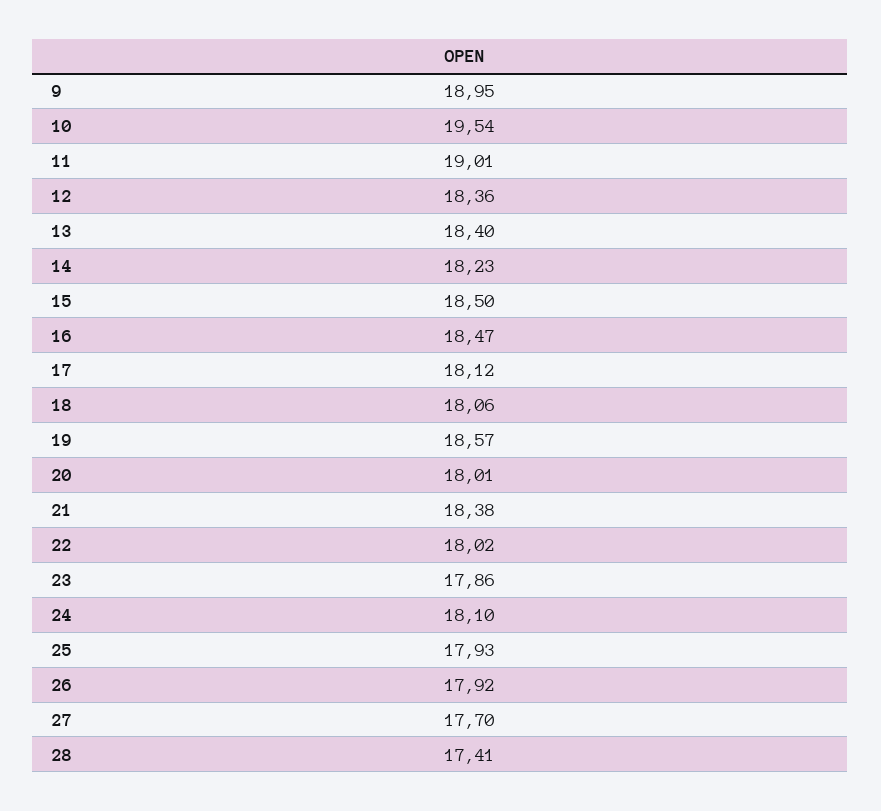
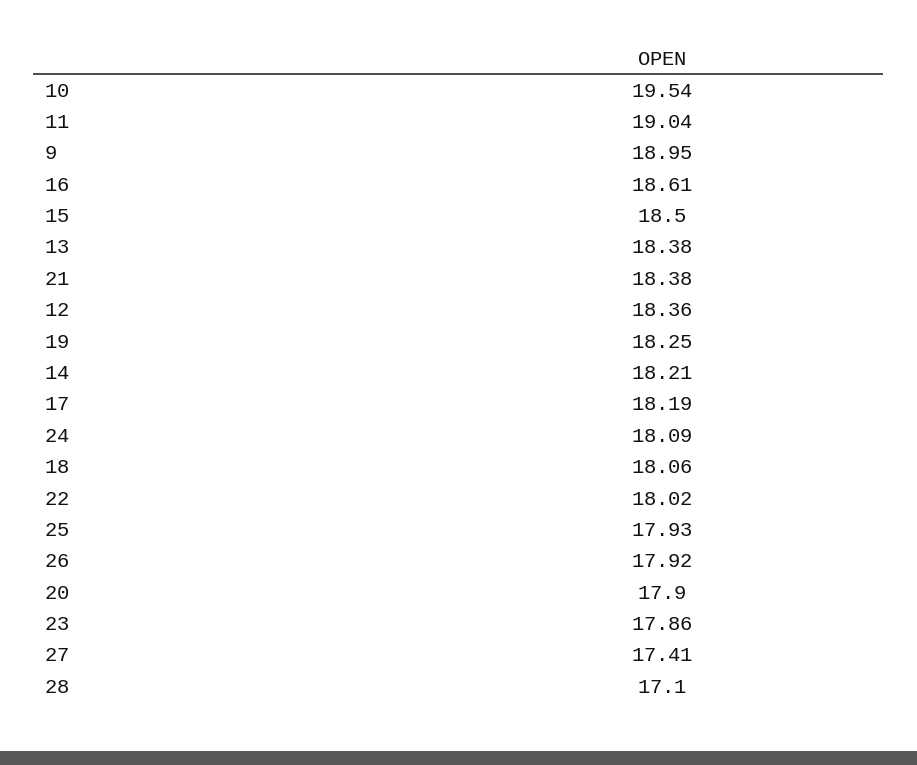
11: 19.01 -> 19.04
13: 18.4 -> 18.38
14: 18.23 -> 18.21
16: 18.47 -> 18.61
17: 18.12 -> 18.19
19: 18.57 -> 18.25
20: 18.01 -> 17.9
24: 18.1 -> 18.09
27: 17.7 -> 17.41
28: 17.41 -> 17.1

